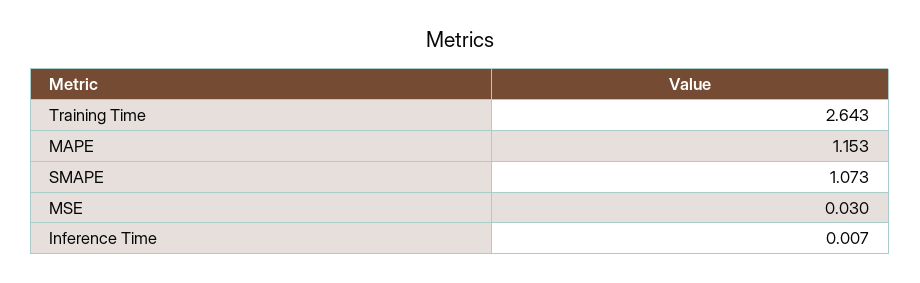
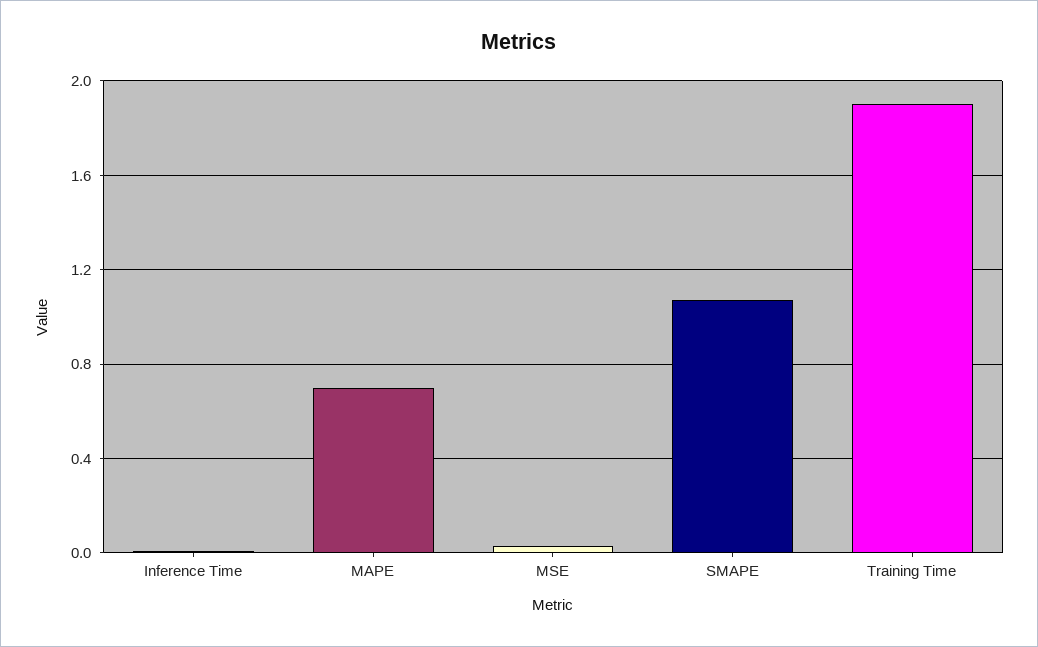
Training Time: 2.643 -> 1.9
MAPE: 1.153 -> 0.7

